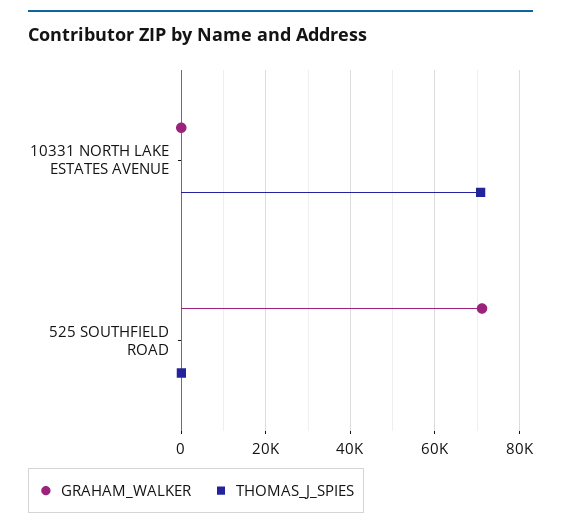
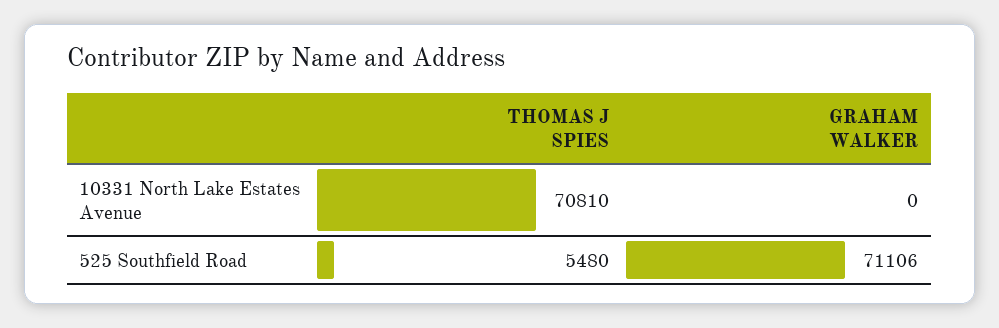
THOMAS_J_SPIES, 525 SOUTHFIELD ROAD: 0 -> 5480

